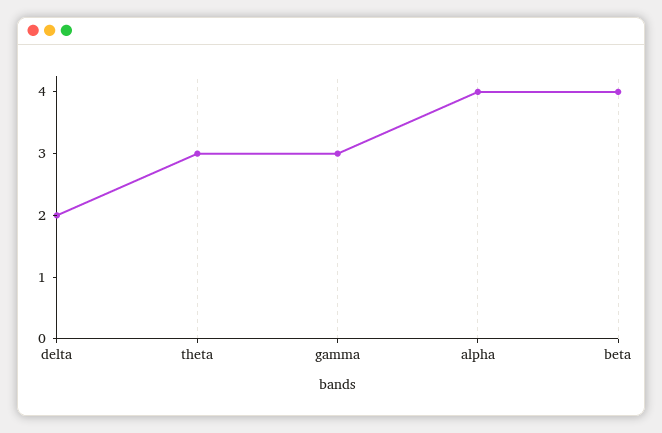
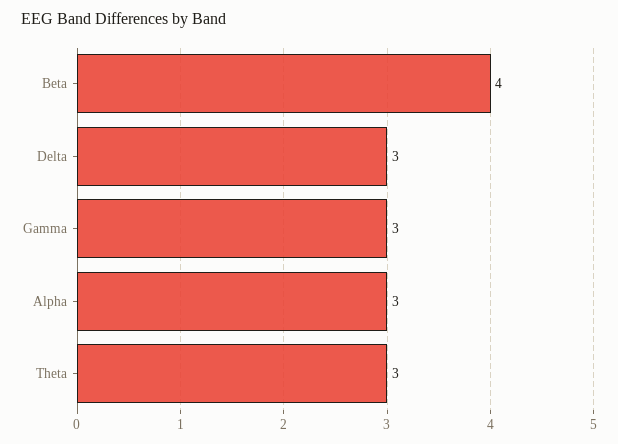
delta: 2 -> 3
alpha: 4 -> 3

